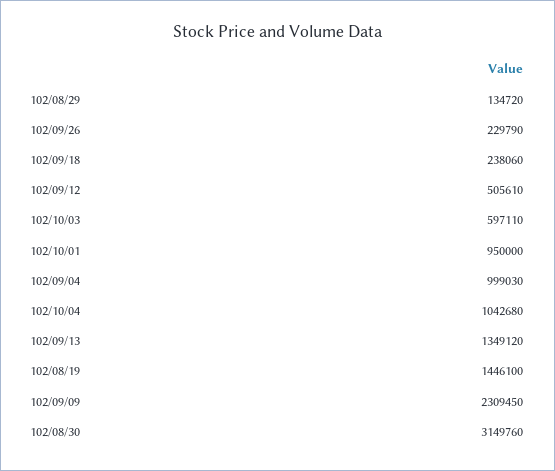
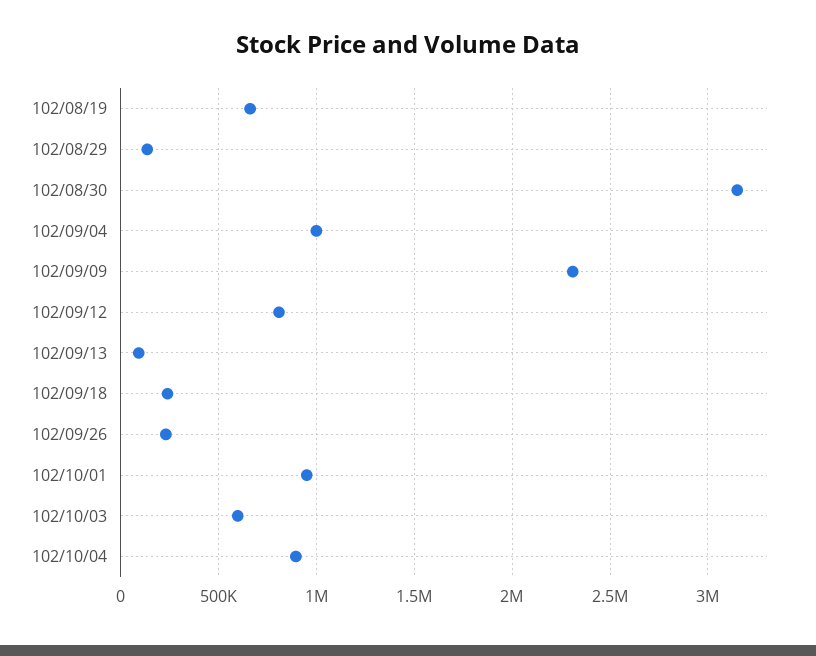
102/09/12: 505610 -> 800000
102/10/04: 1042680 -> 900000
102/09/13: 1349120 -> 100000
102/08/19: 1446100 -> 650000

